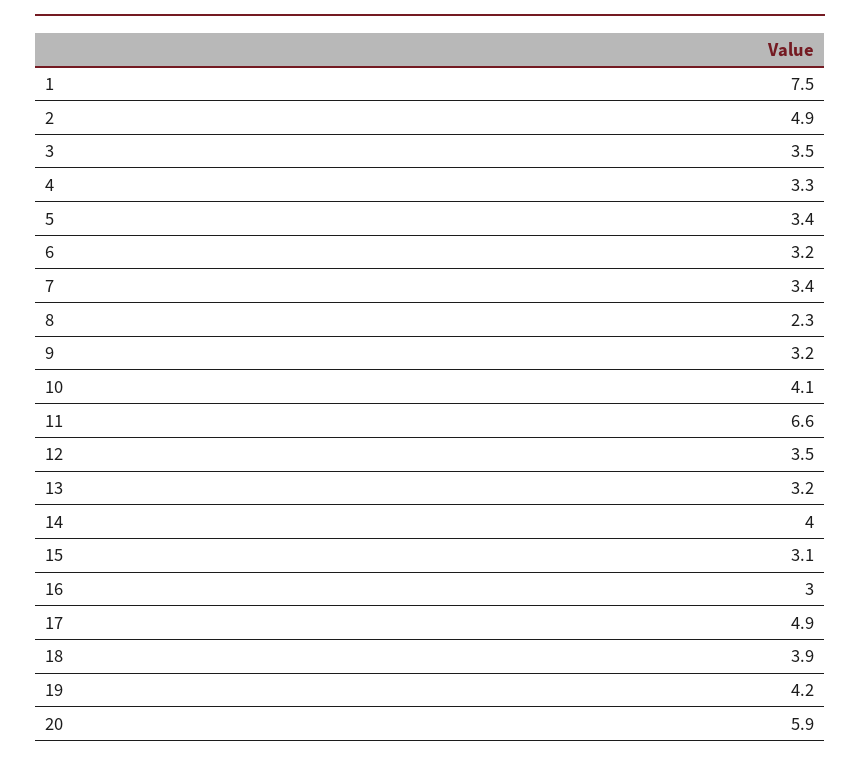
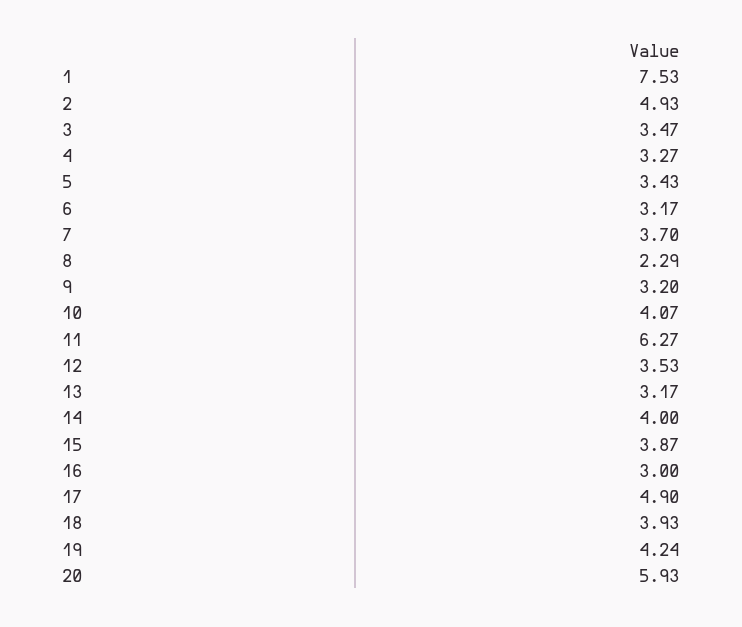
7: 3.4 -> 3.7
11: 6.6 -> 6.27
15: 3.1 -> 3.87

